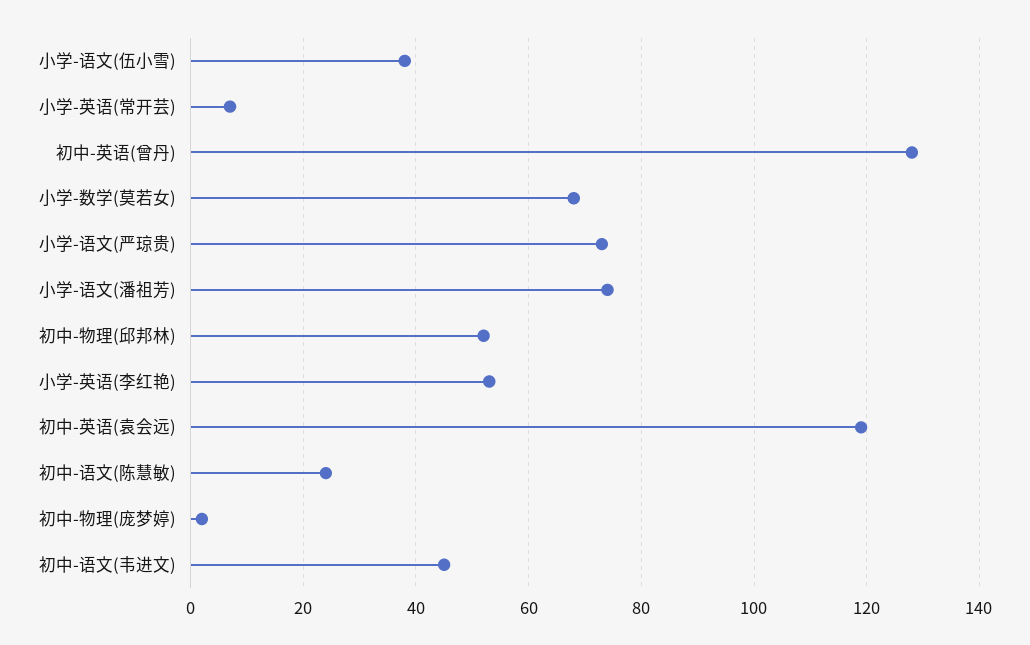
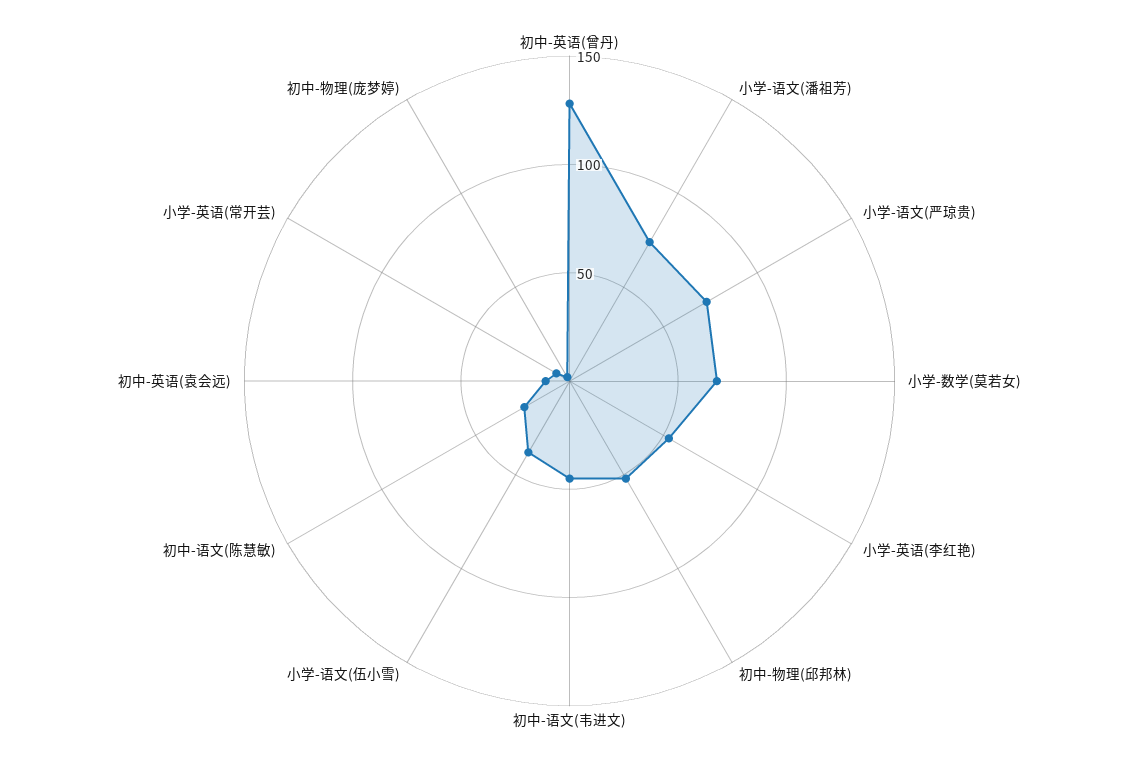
初中-英语(袁会远): 120 -> 10

